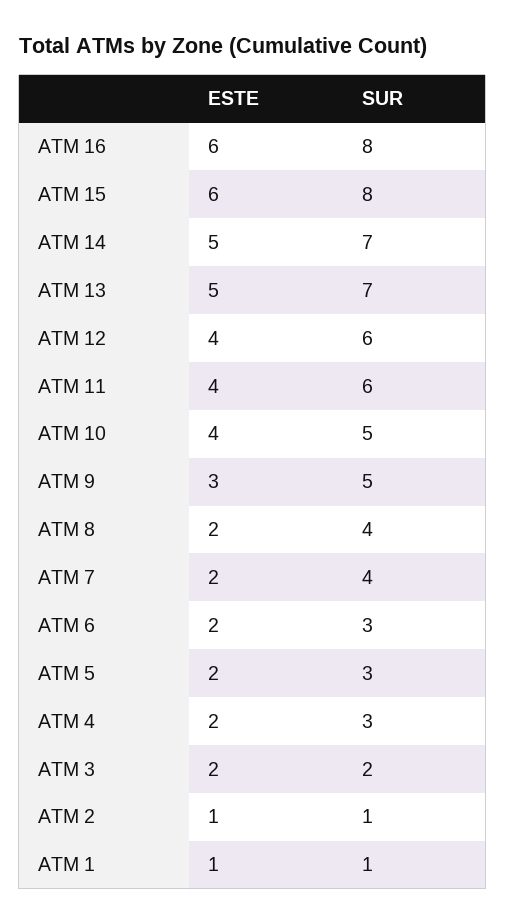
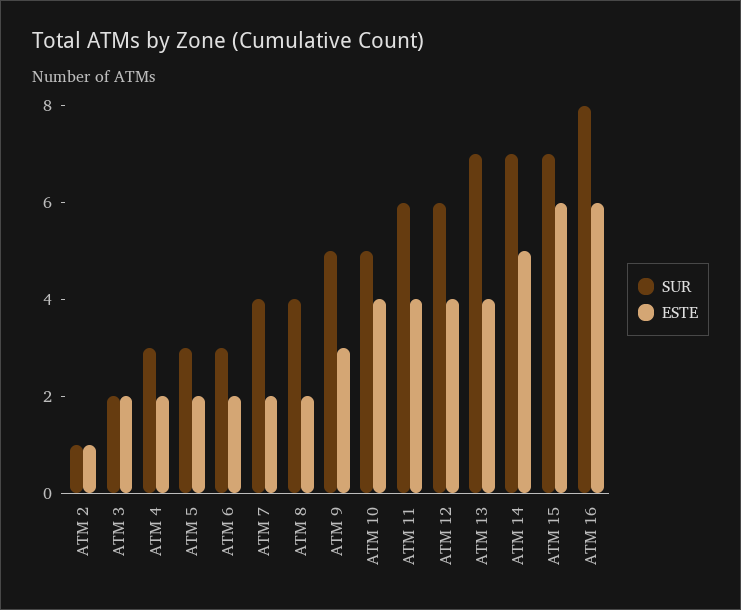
SUR, ATM 15: 8 -> 7
ESTE, ATM 13: 5 -> 4
ESTE, ATM 1: 1 -> none
SUR, ATM 1: 1 -> none

